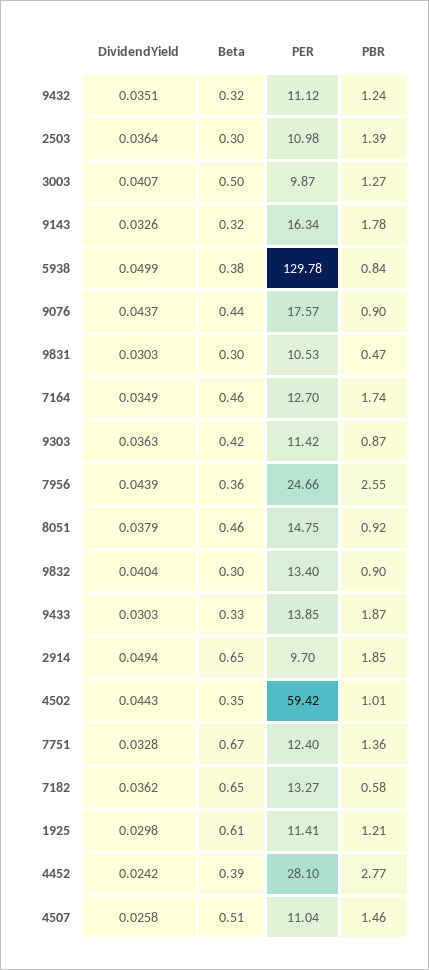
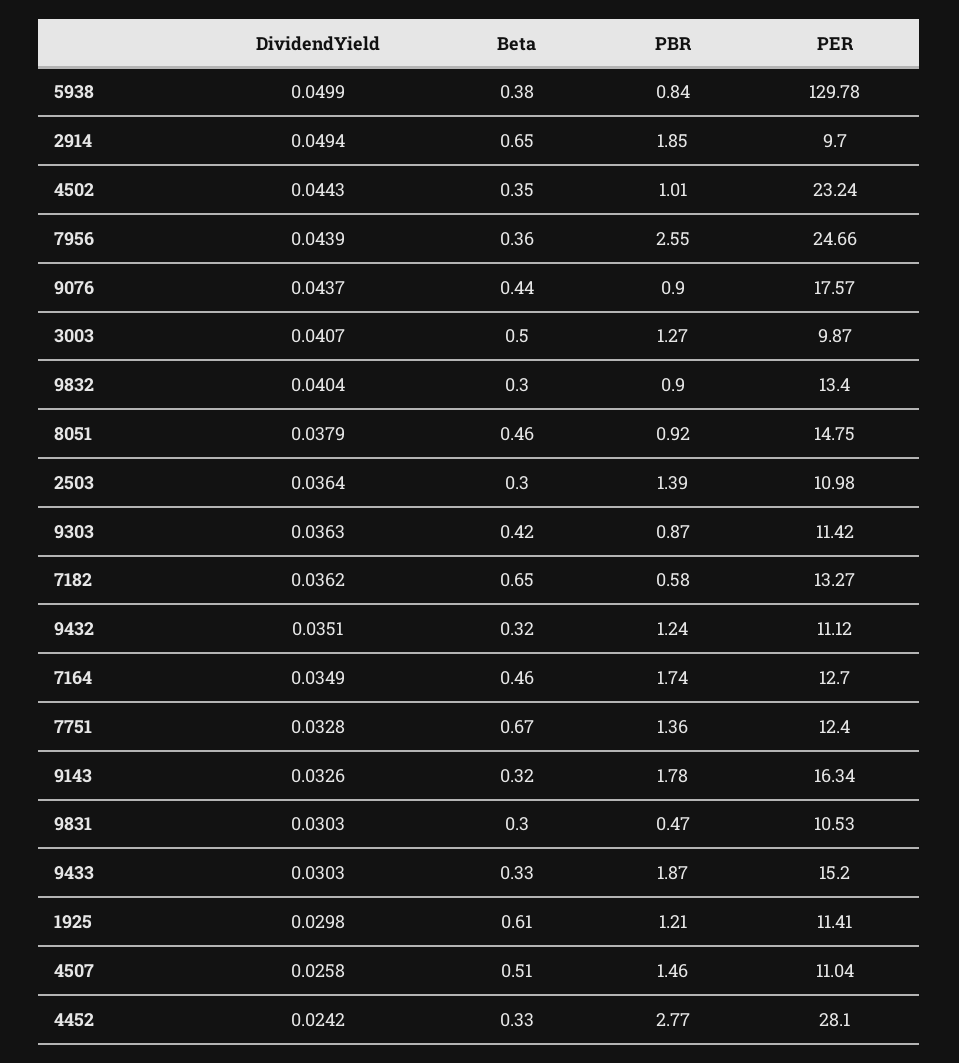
PER, 9433: 13.85 -> 15.2
PER, 4502: 59.42 -> 23.24
Beta, 4452: 0.39 -> 0.33

